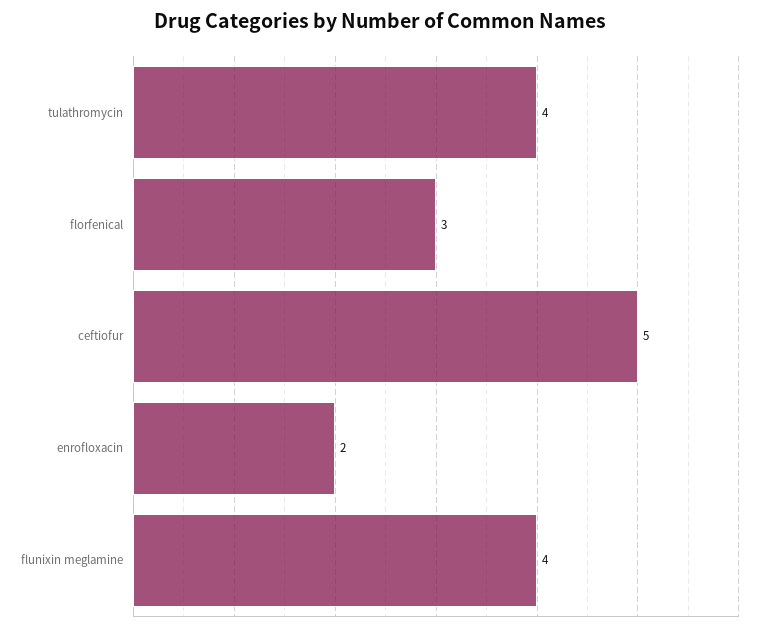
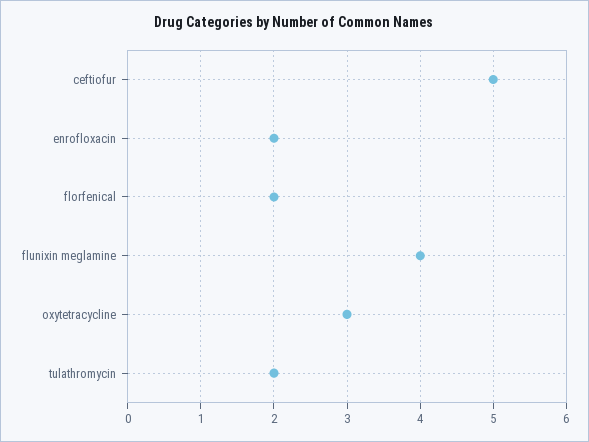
tulathromycin: 4 -> 2
florfenical: 3 -> 2
oxytetracycline: none -> 3

